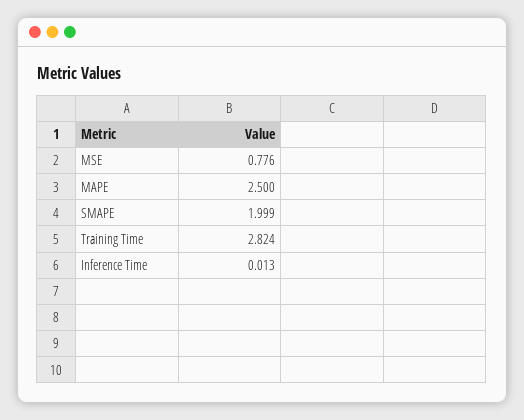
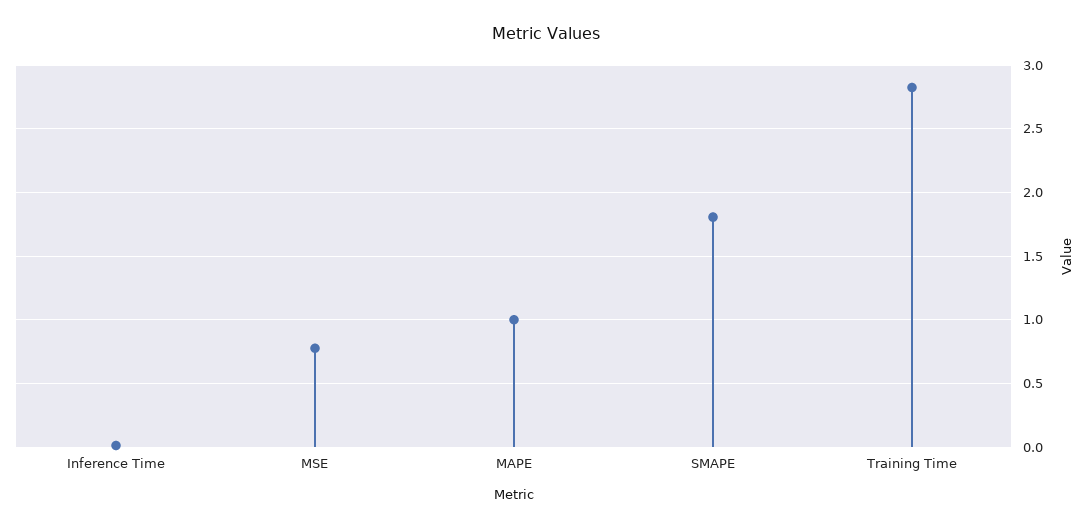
MAPE: 2.5 -> 1
SMAPE: 1.999 -> 1.8

